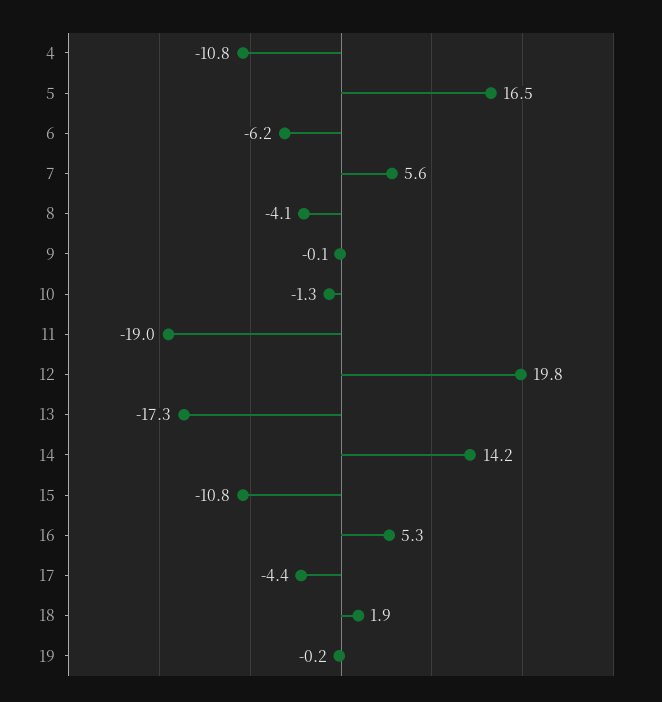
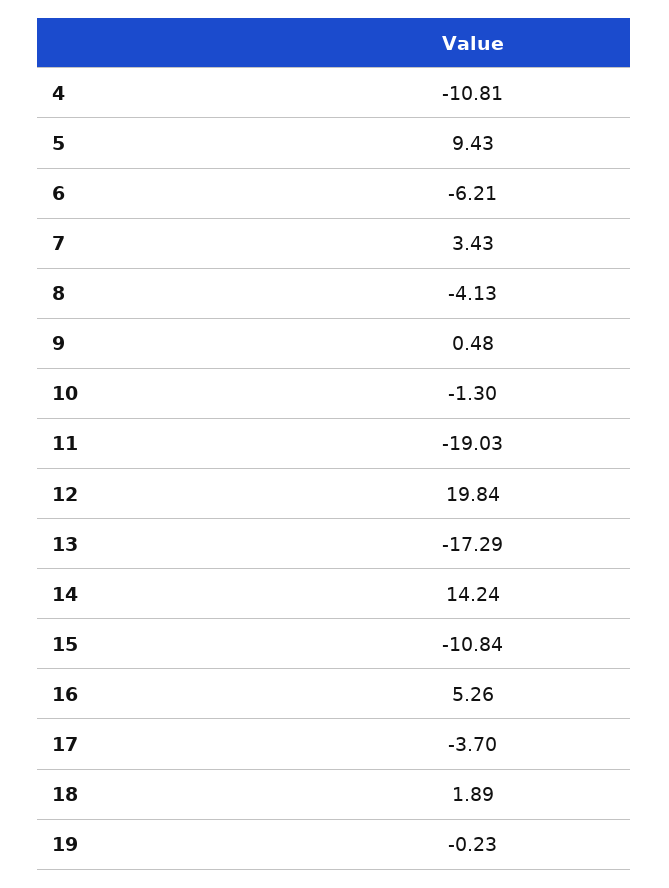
5: 16.5 -> 9.43
7: 5.6 -> 3.43
9: -0.1 -> 0.48
17: -4.4 -> -3.7

